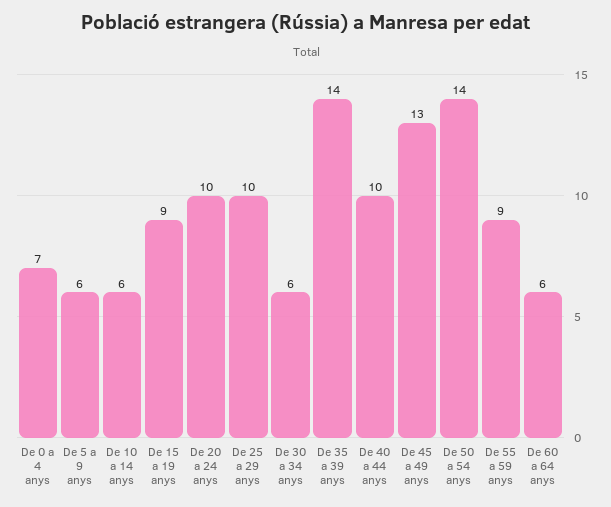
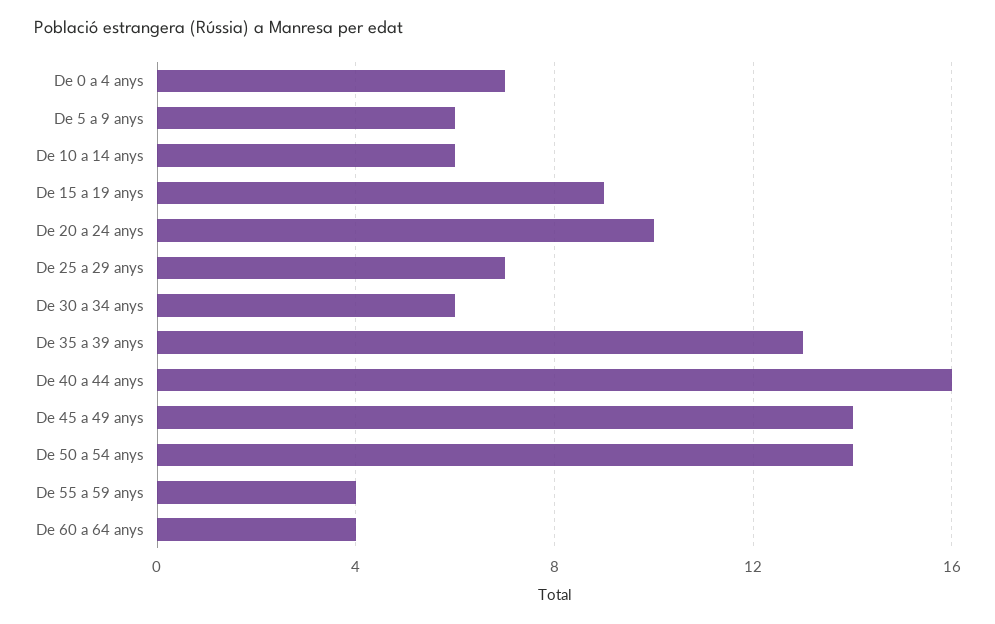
De 25 a 29 anys: 10 -> 7
De 35 a 39 anys: 14 -> 13
De 40 a 44 anys: 10 -> 16
De 45 a 49 anys: 13 -> 14
De 55 a 59 anys: 9 -> 4
De 60 a 64 anys: 6 -> 4

